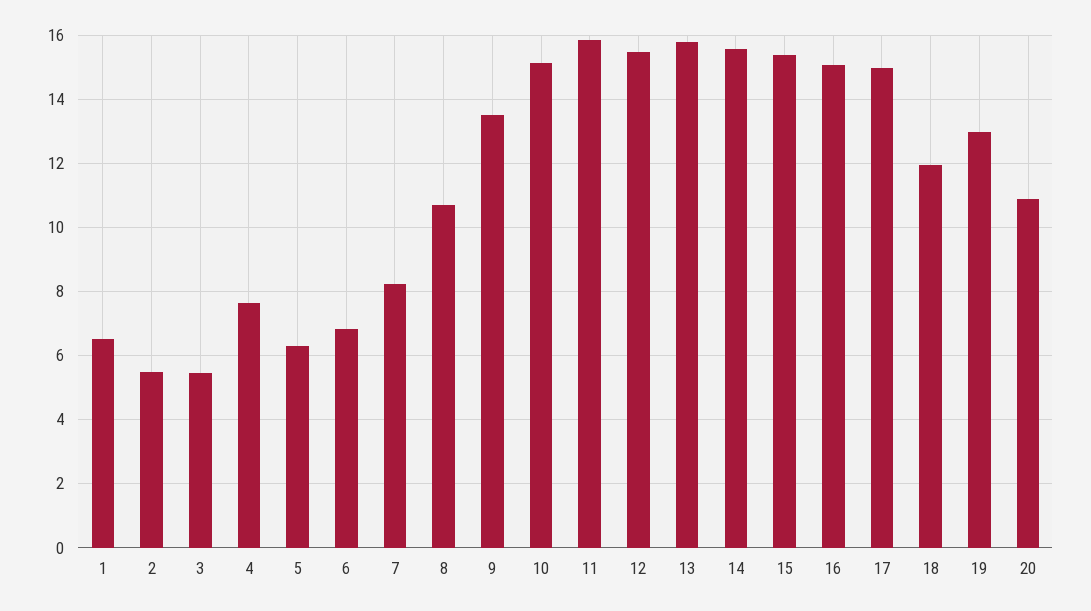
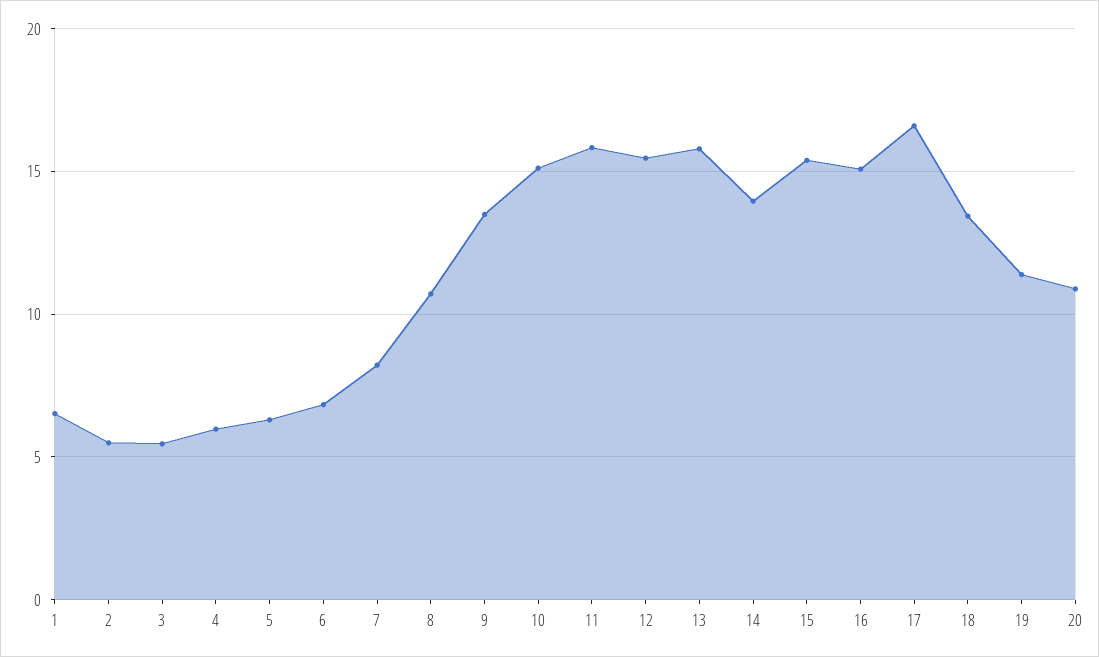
4: 7.6 -> 6
14: 15.6 -> 14
17: 15 -> 16.5
18: 12 -> 13.5
19: 13 -> 11.5

